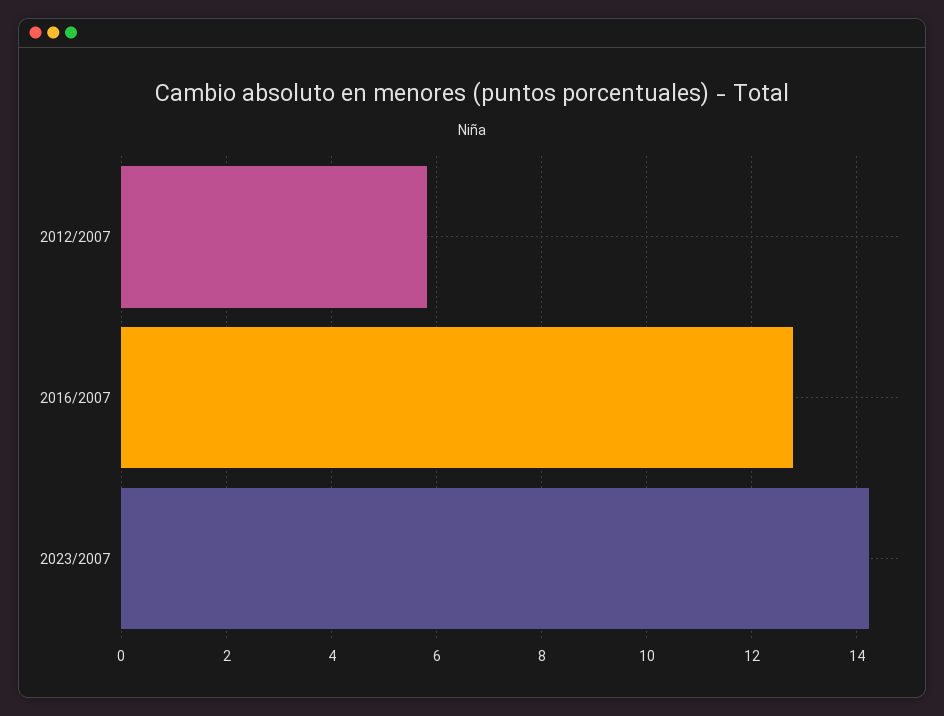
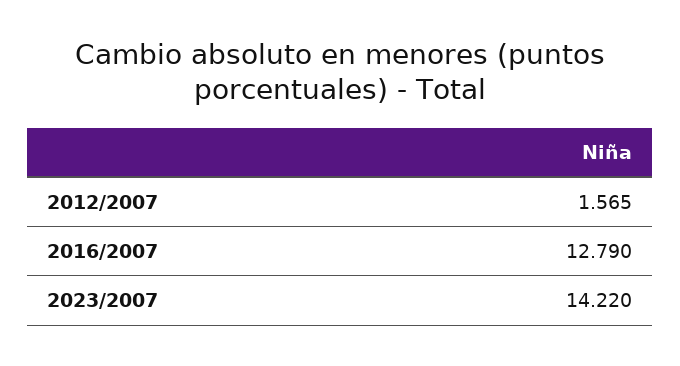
2012/2007: 5.8 -> 1.565

